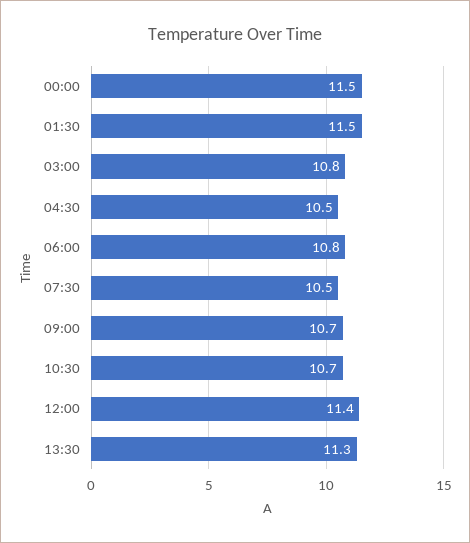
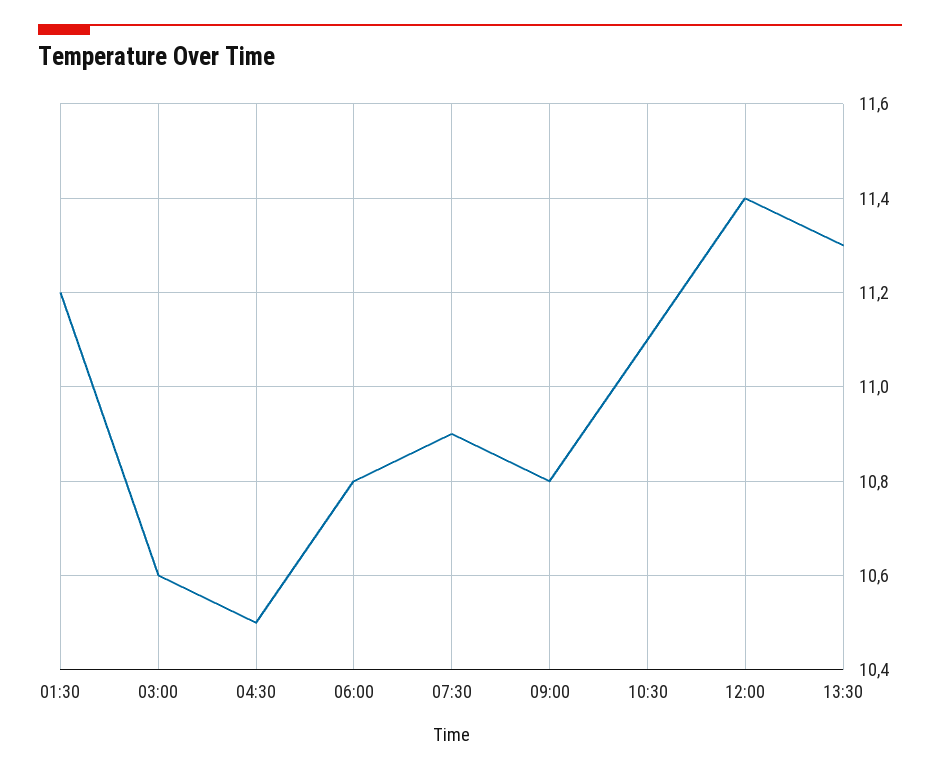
00:00: 11.5 -> none
01:30: 11.5 -> 11.2
03:00: 10.8 -> 10.6
07:30: 10.5 -> 10.9
09:00: 10.7 -> 10.8
10:30: 10.7 -> 11.1

